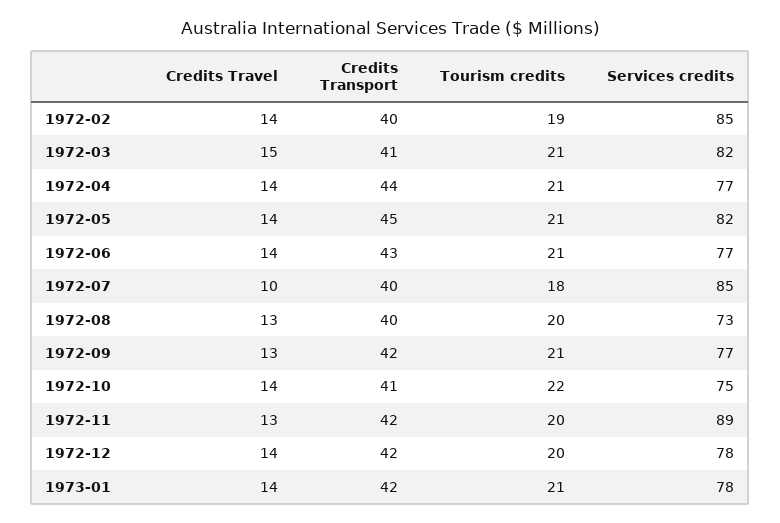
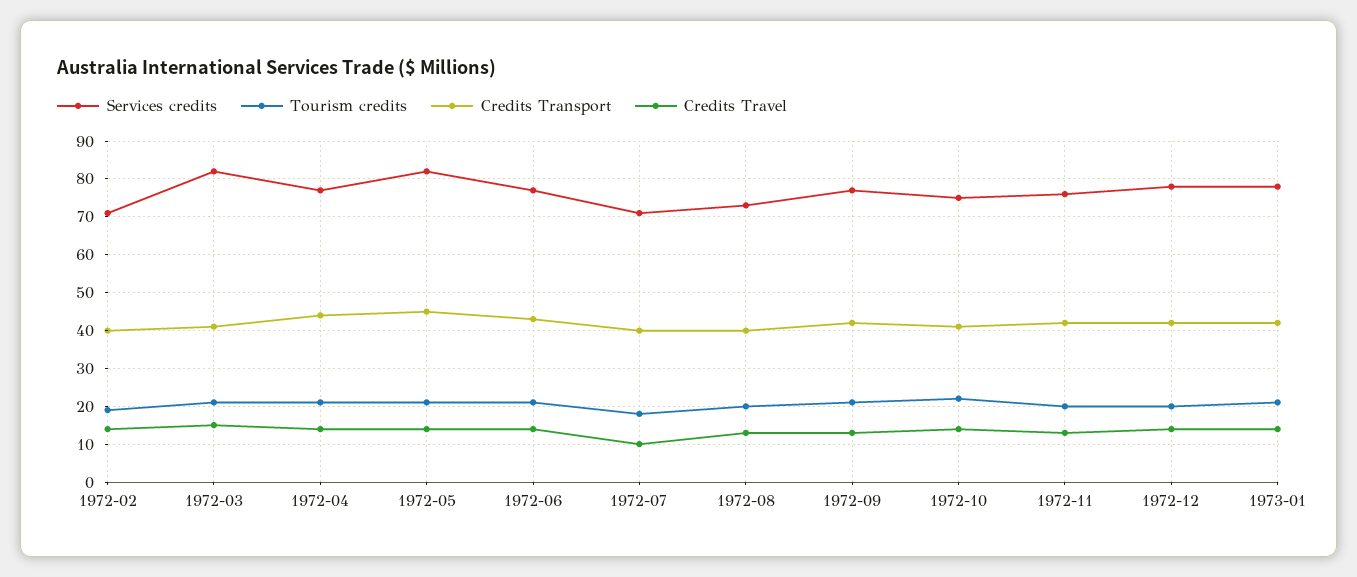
Services credits, 1972-02: 85 -> 70
Services credits, 1972-07: 85 -> 70
Services credits, 1972-11: 89 -> 75

